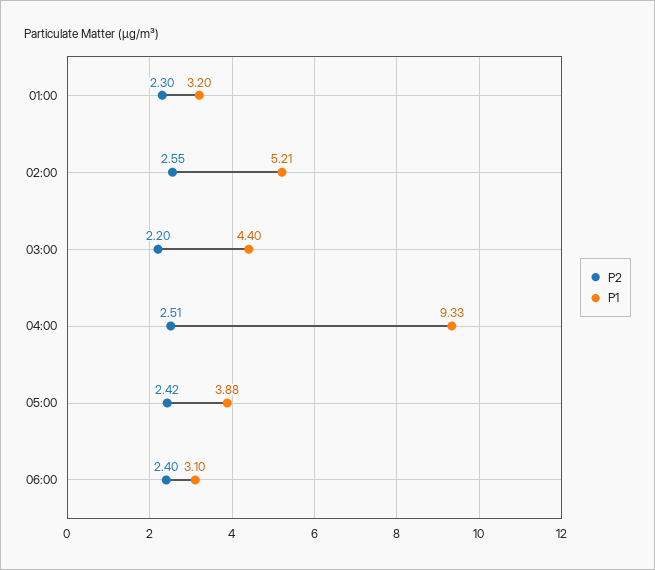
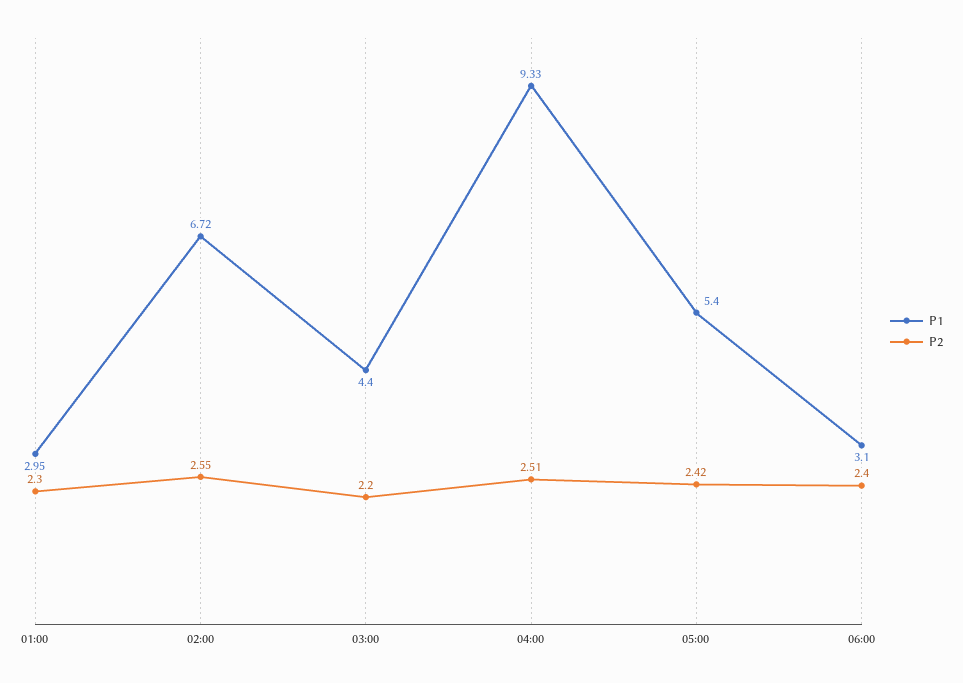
P1, 01:00: 3.2 -> 2.95
P1, 02:00: 5.21 -> 6.72
P1, 05:00: 3.88 -> 5.4

